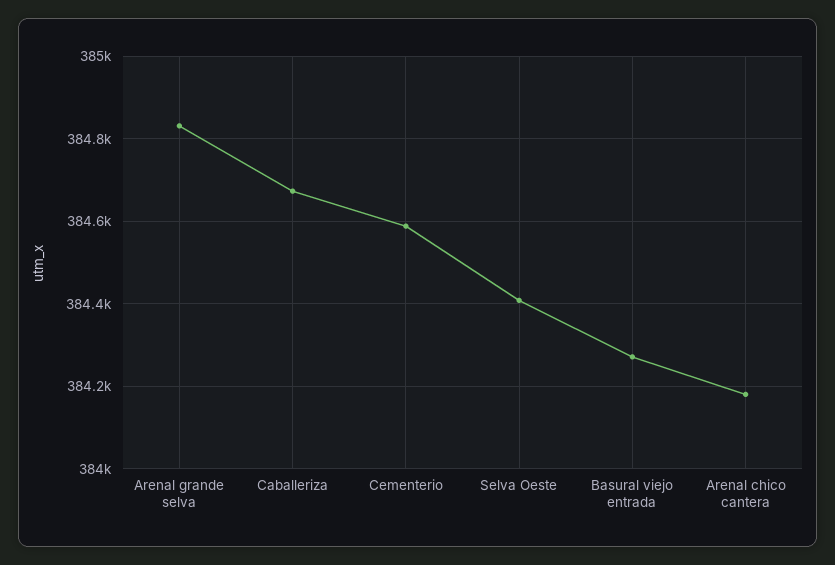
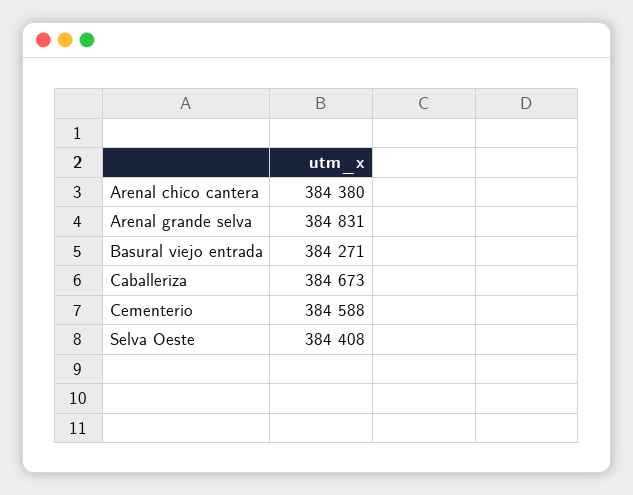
Arenal chico cantera: 384180 -> 384380

